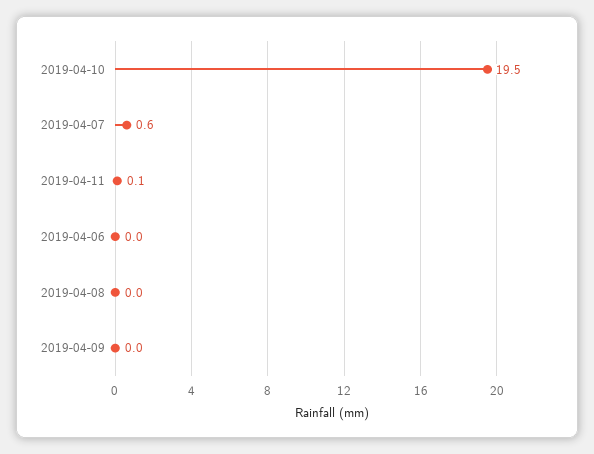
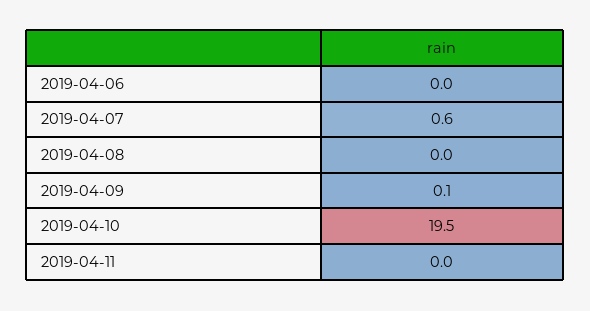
2019-04-11: 0.1 -> 0
2019-04-09: 0 -> 0.1

